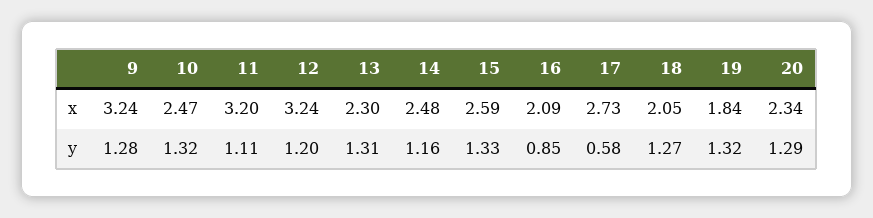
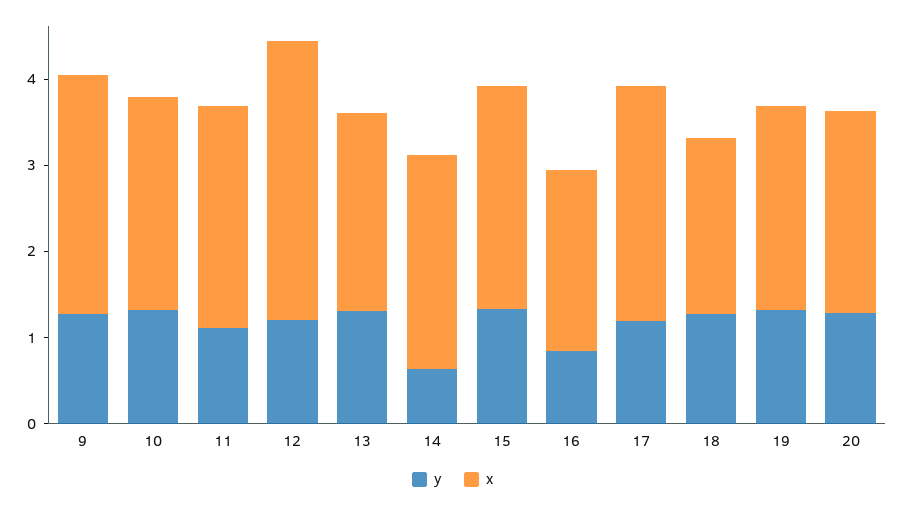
x, 9: 3.24 -> 2.8
x, 11: 3.2 -> 2.6
x, 19: 1.84 -> 2.4
y, 14: 1.16 -> 0.6
y, 17: 0.58 -> 1.2

